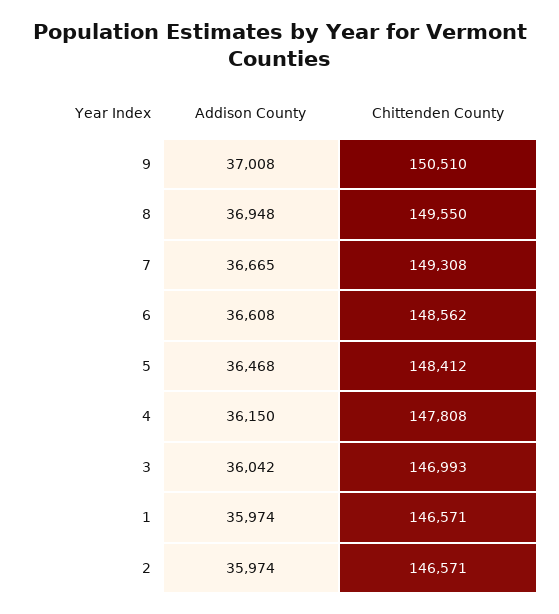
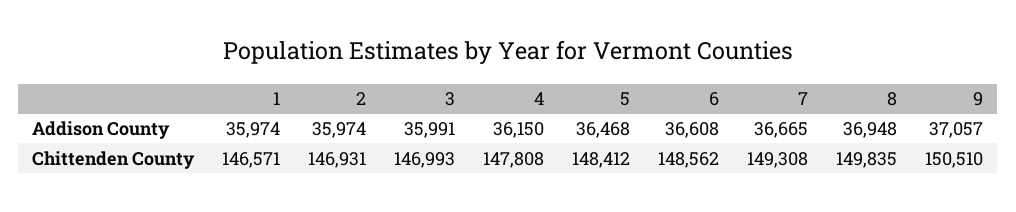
Addison County, 9: 37008 -> 37057
Chittenden County, 8: 149550 -> 149835
Addison County, 3: 36042 -> 35991
Chittenden County, 2: 146571 -> 146931

